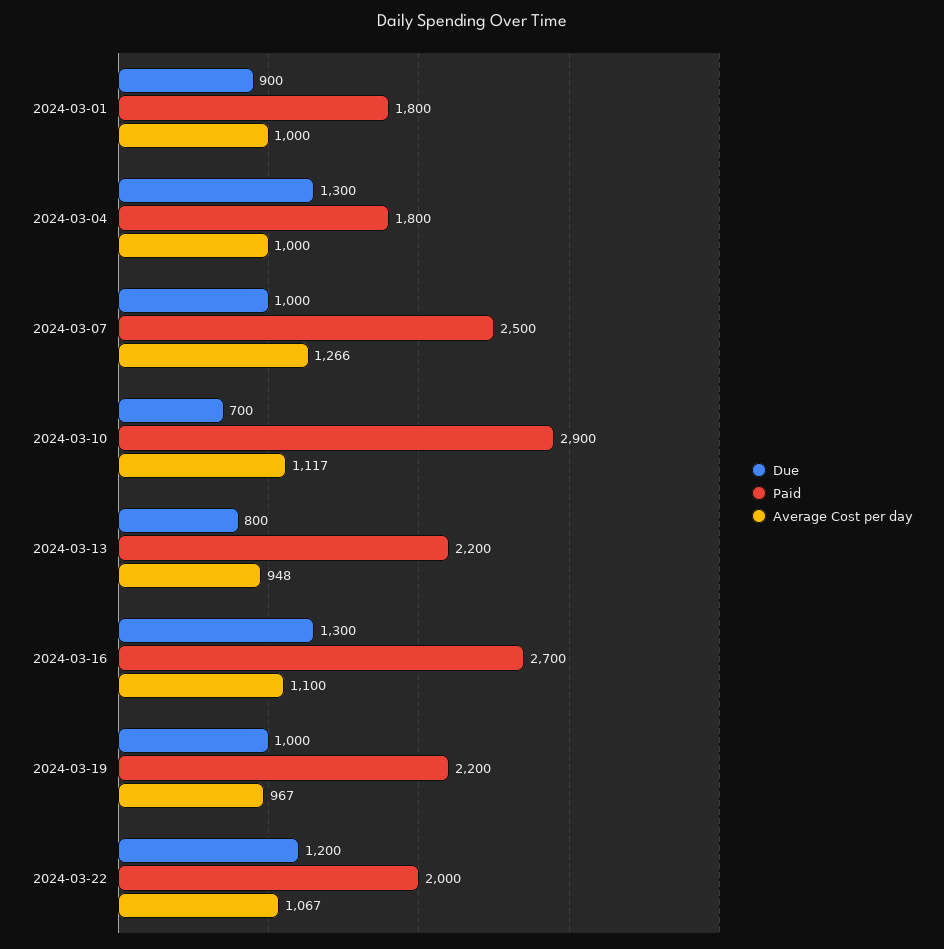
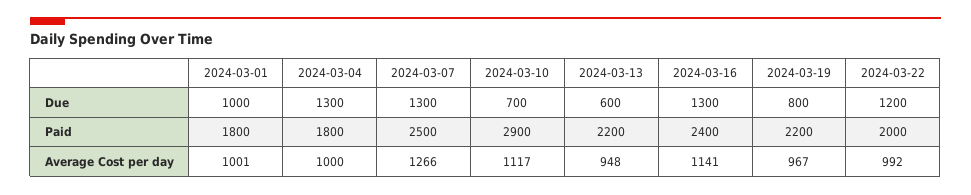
Due, 2024-03-01: 900 -> 1000
Average Cost per day, 2024-03-01: 1000 -> 1001
Due, 2024-03-07: 1000 -> 1300
Due, 2024-03-13: 800 -> 600
Paid, 2024-03-16: 2700 -> 2400
Average Cost per day, 2024-03-16: 1100 -> 1141
Due, 2024-03-19: 1000 -> 800
Average Cost per day, 2024-03-22: 1067 -> 992

